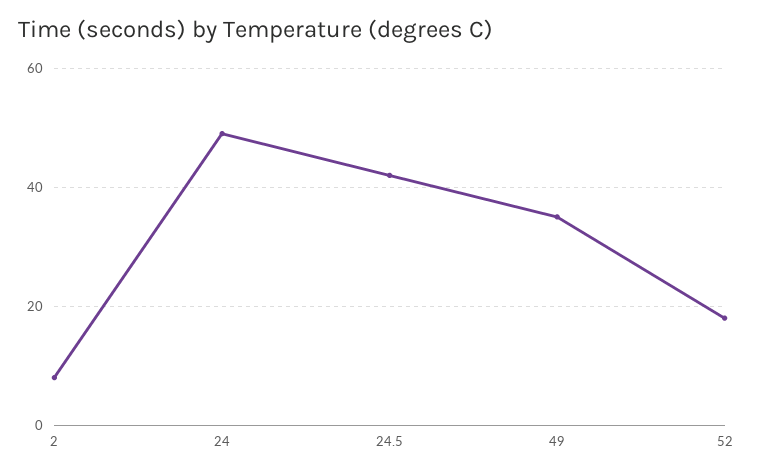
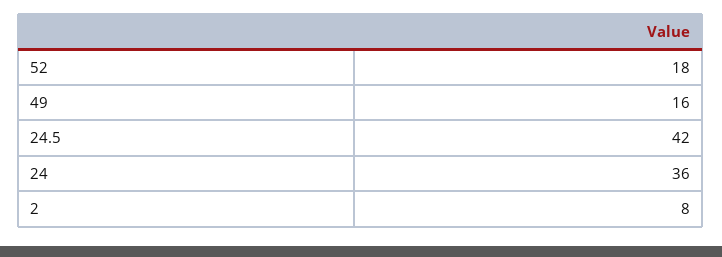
24: 50 -> 36
49: 35 -> 16

